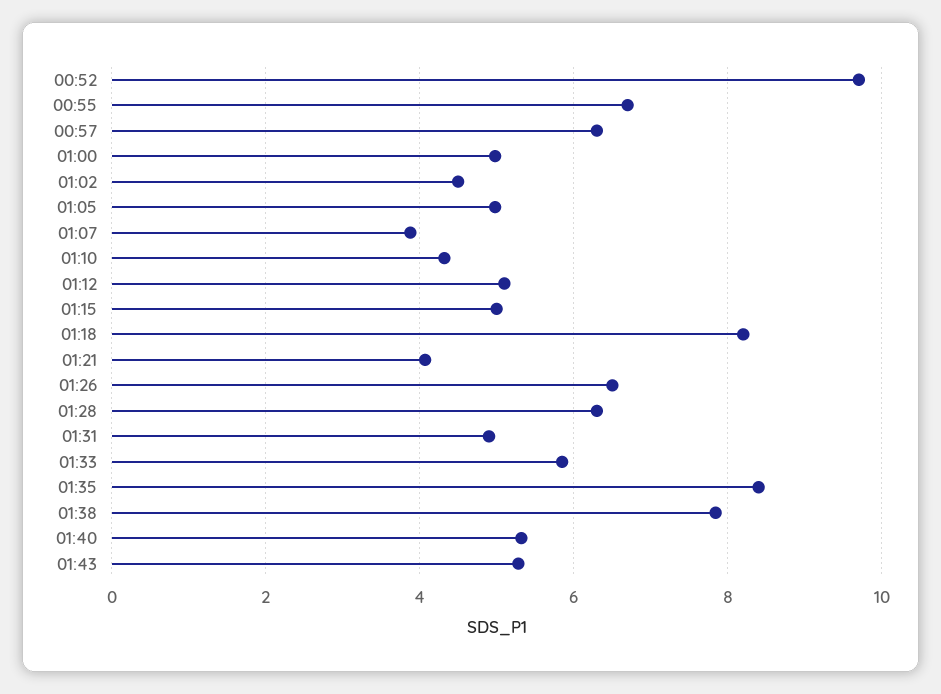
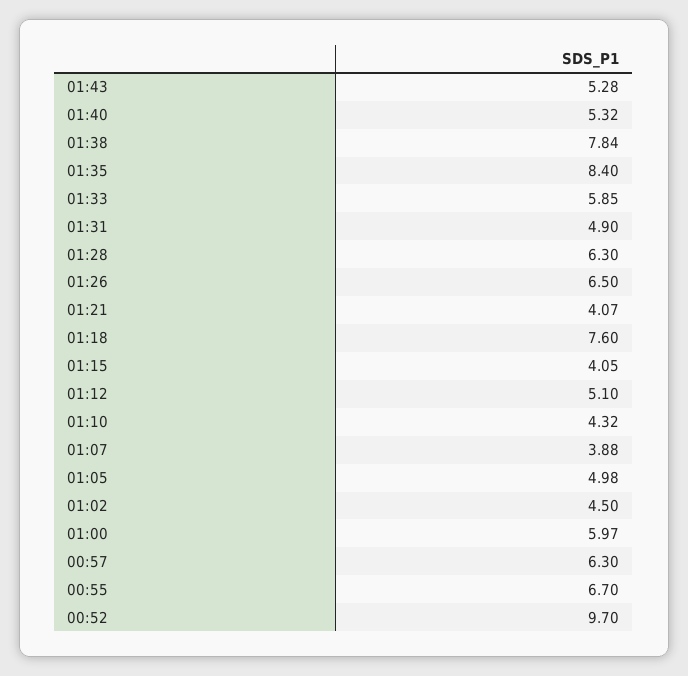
01:00: 5 -> 5.97
01:15: 5 -> 4.05
01:18: 8.2 -> 7.6

